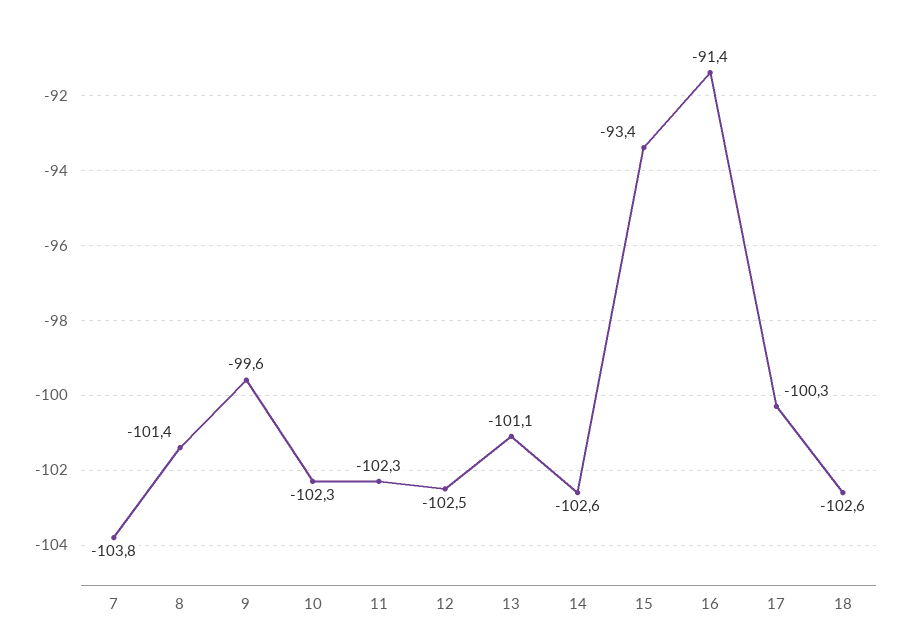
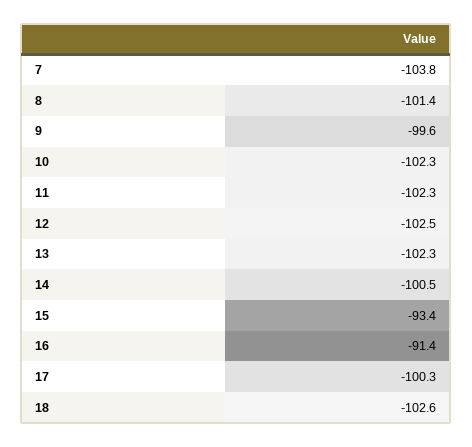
13: -101.1 -> -102.3
14: -102.6 -> -100.5

